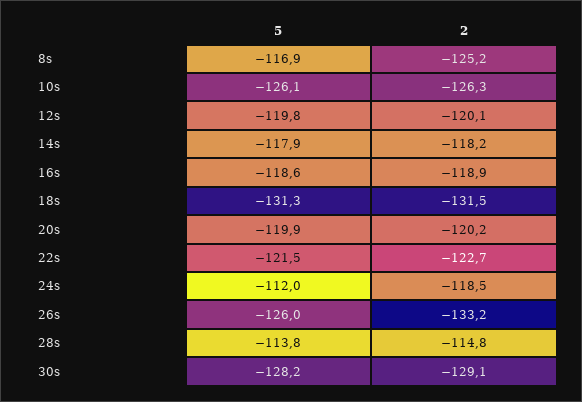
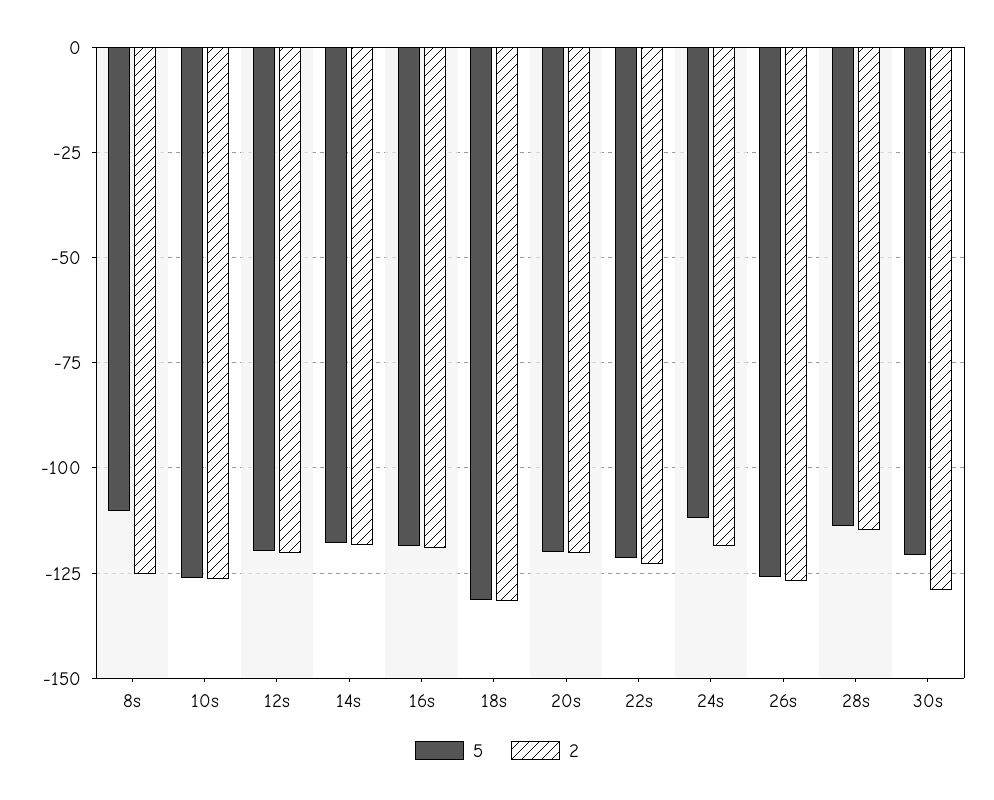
5, 8s: -116.9 -> -110
2, 26s: -133.2 -> -127.5
5, 30s: -128.2 -> -120

